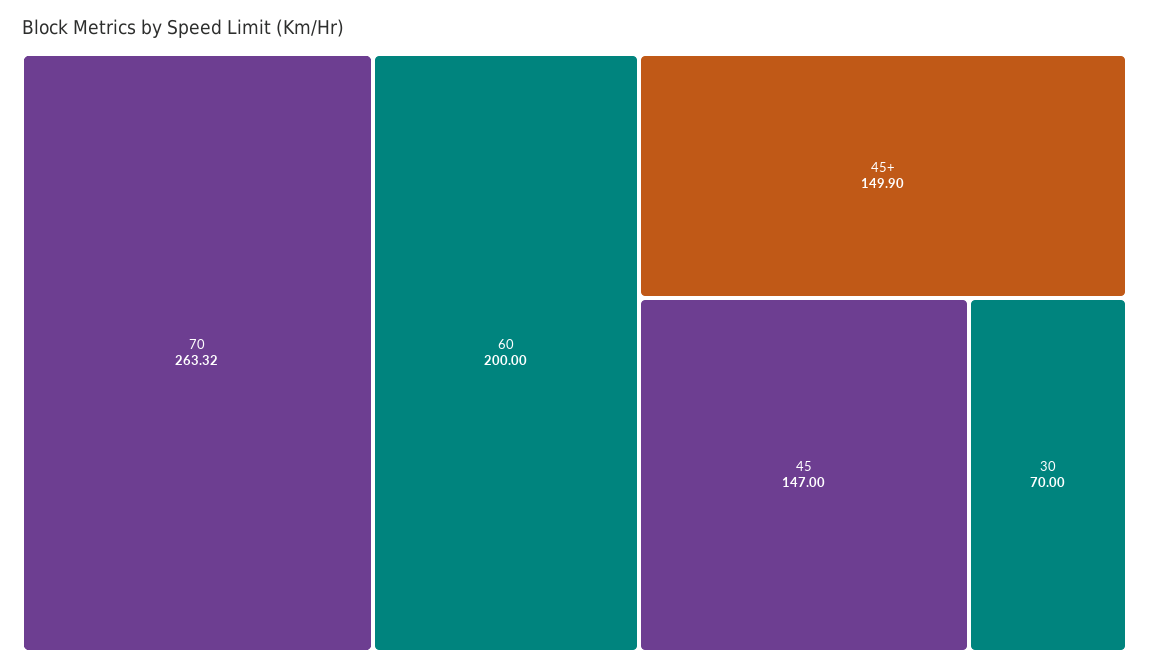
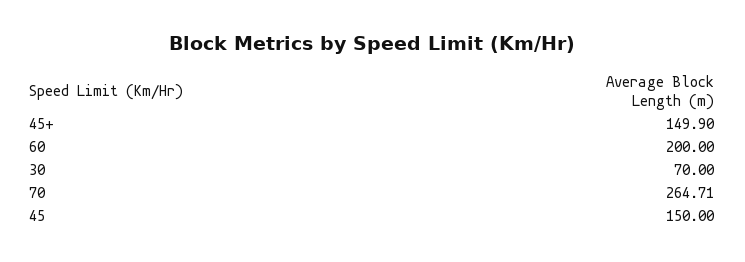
70: 263.32 -> 264.71
45: 147 -> 150

